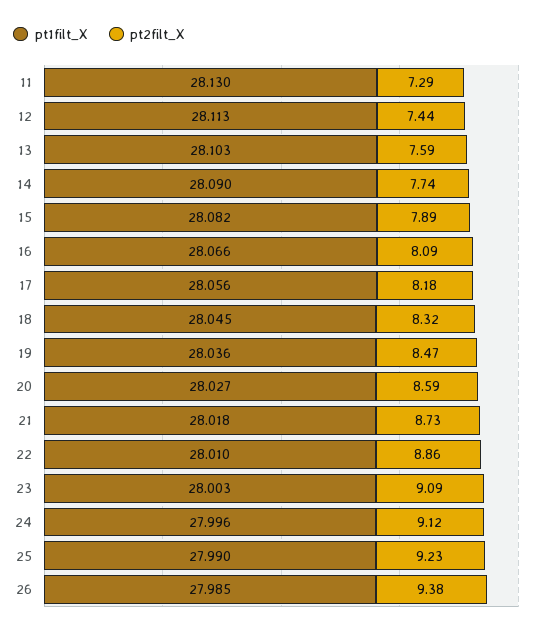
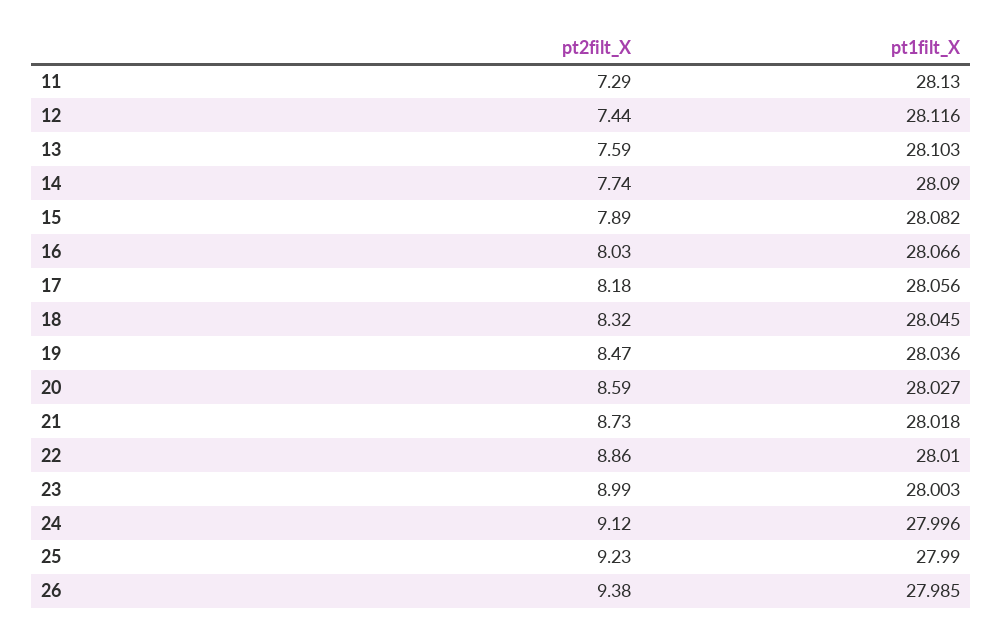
pt1filt_X, 12: 28.113 -> 28.116
pt2filt_X, 16: 8.09 -> 8.03
pt2filt_X, 23: 9.09 -> 8.99

